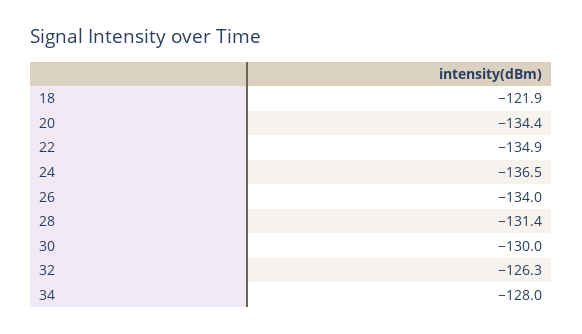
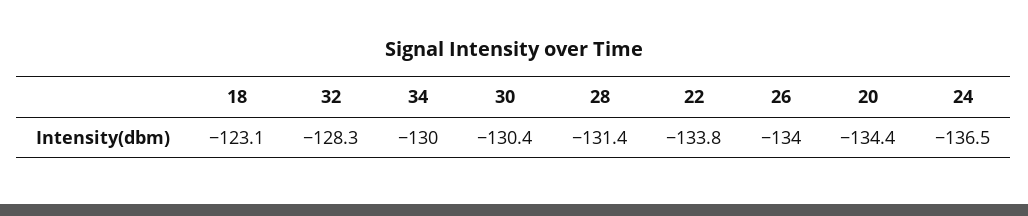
18: -121.9 -> -123.1
22: -134.9 -> -133.8
30: -130 -> -130.4
32: -126.3 -> -128.3
34: -128 -> -130

